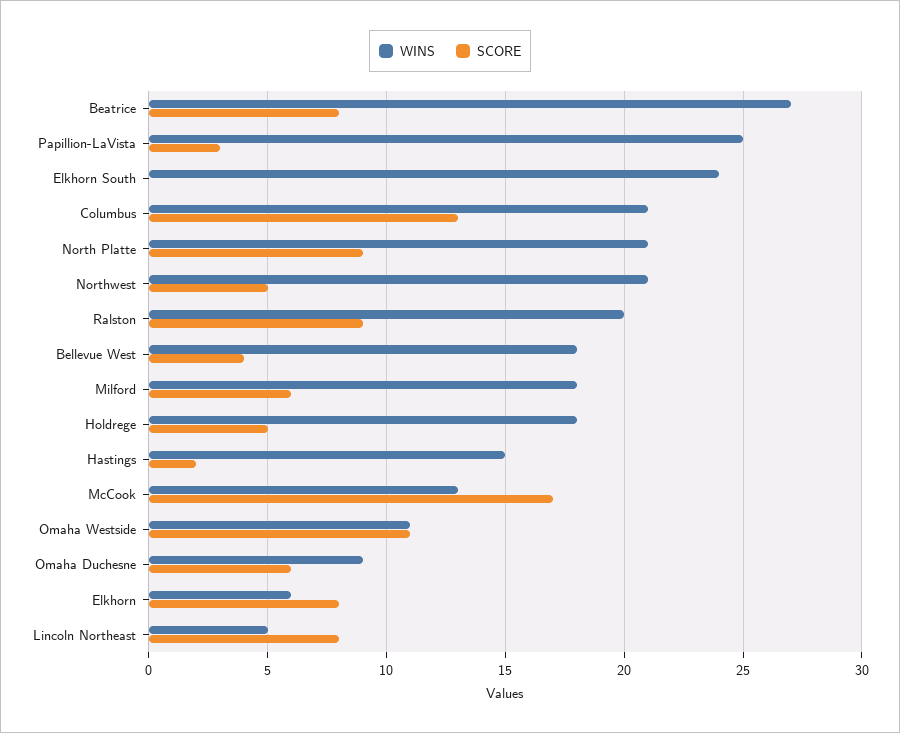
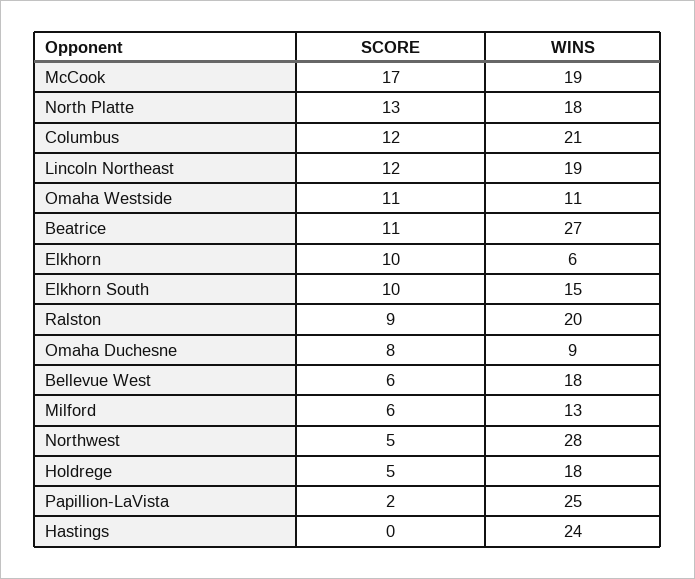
SCORE, Beatrice: 8 -> 11
SCORE, Papillion-LaVista: 3 -> 2
WINS, Elkhorn South: 24 -> 15
SCORE, Elkhorn South: 0 -> 10
SCORE, Columbus: 13 -> 12
WINS, North Platte: 21 -> 18
SCORE, North Platte: 9 -> 13
WINS, Northwest: 21 -> 28
SCORE, Bellevue West: 4 -> 6
WINS, Milford: 18 -> 13
WINS, Hastings: 15 -> 24
SCORE, Hastings: 2 -> 0
WINS, McCook: 13 -> 19
SCORE, Omaha Duchesne: 6 -> 8
SCORE, Elkhorn: 8 -> 10
WINS, Lincoln Northeast: 5 -> 19
SCORE, Lincoln Northeast: 8 -> 12

